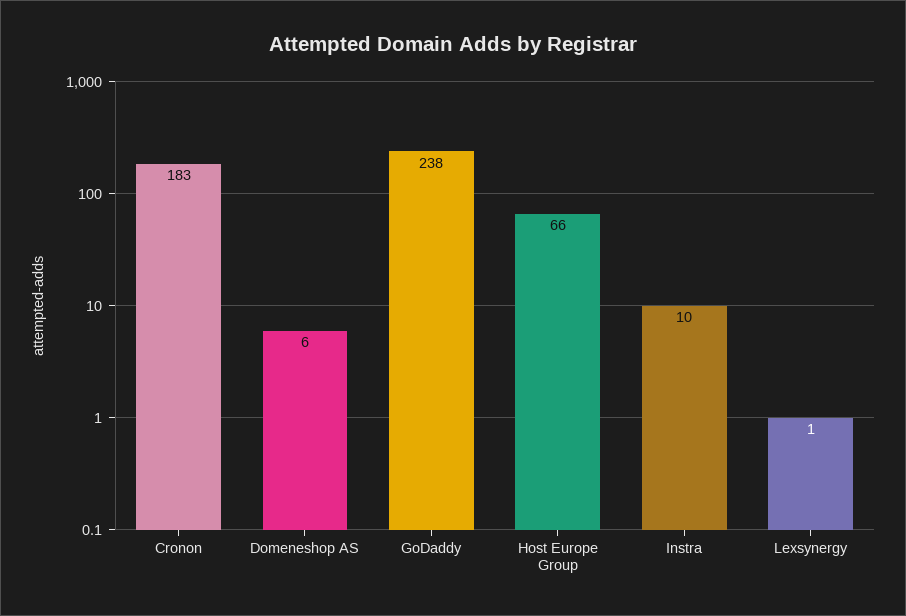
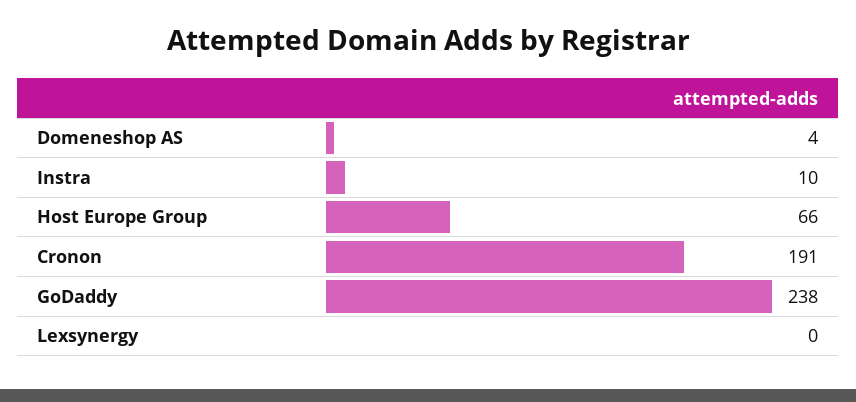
Cronon: 183 -> 191
Domeneshop AS: 6 -> 4
Lexsynergy: 1 -> 0

